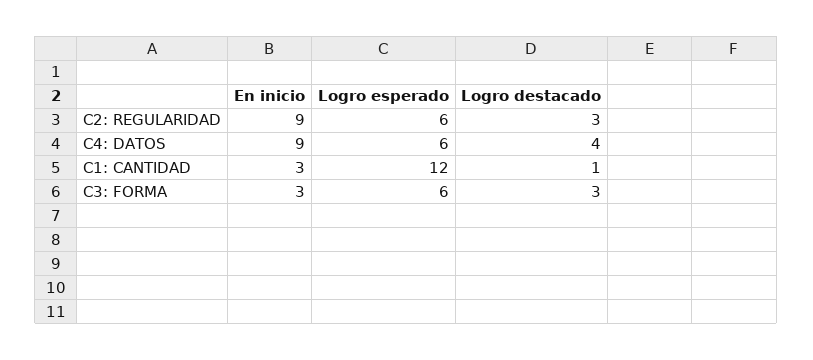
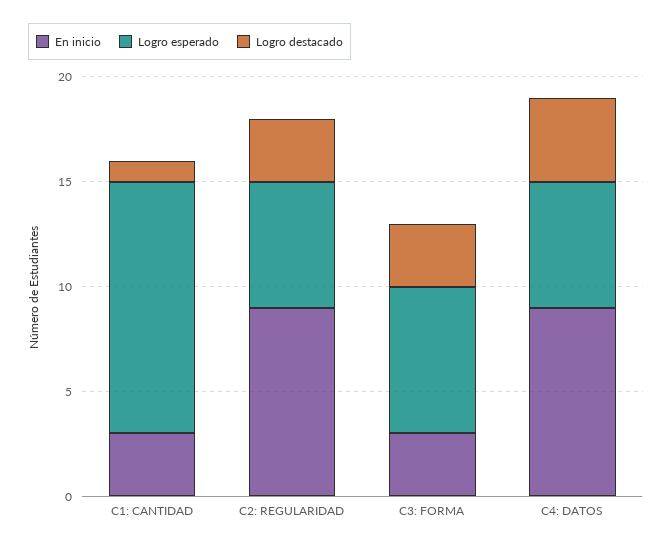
Logro esperado, C3: FORMA: 6 -> 7

